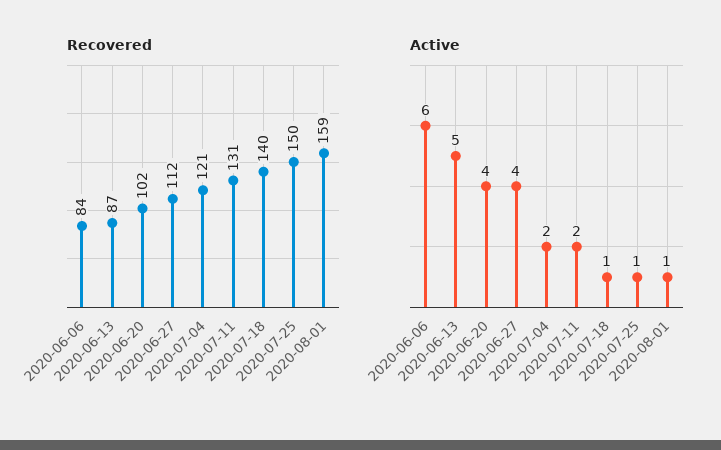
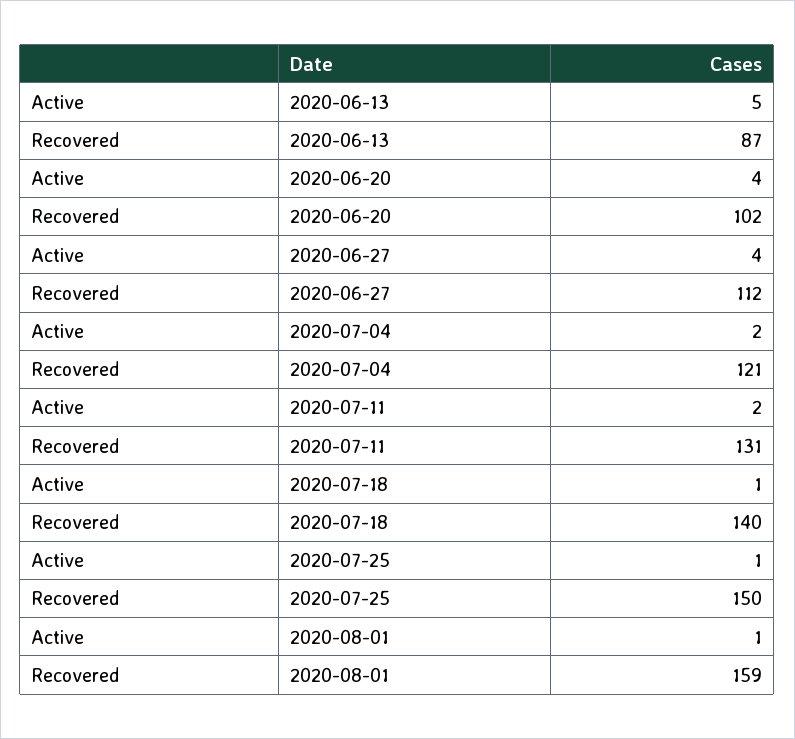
Recovered, 2020-06-06: 84 -> none
Active, 2020-06-06: 6 -> none

